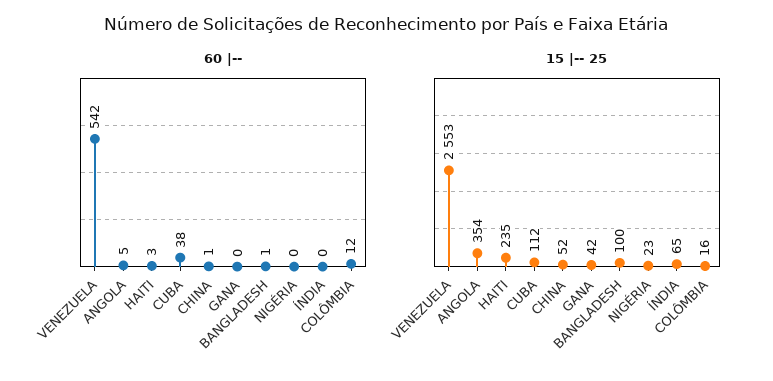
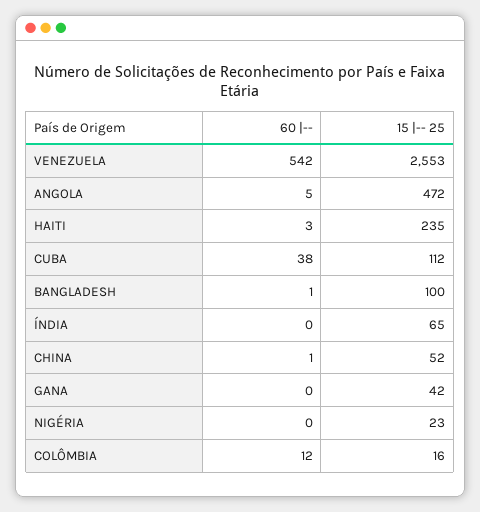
15 |-- 25, ANGOLA: 354 -> 472

